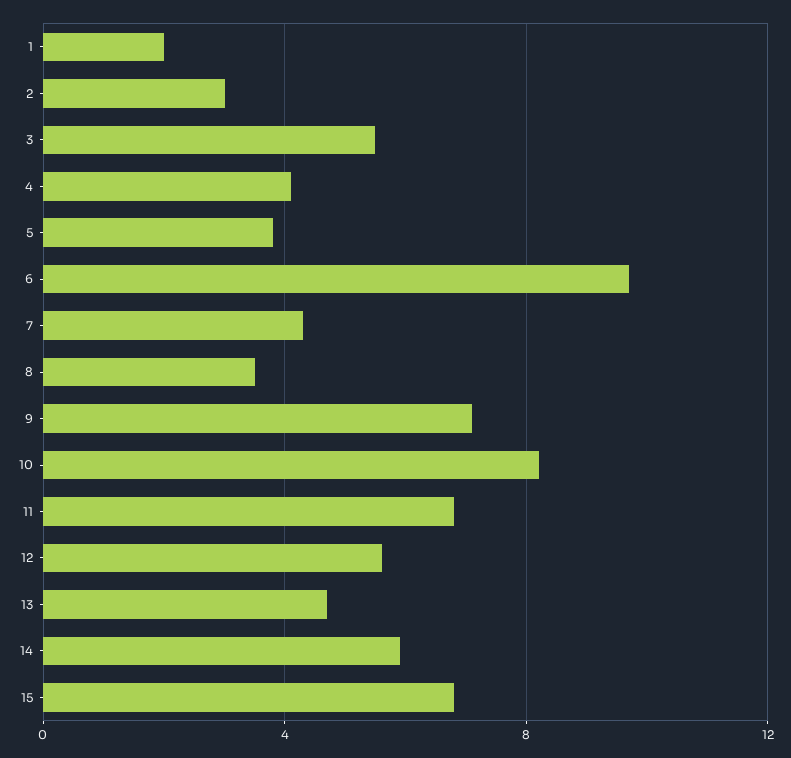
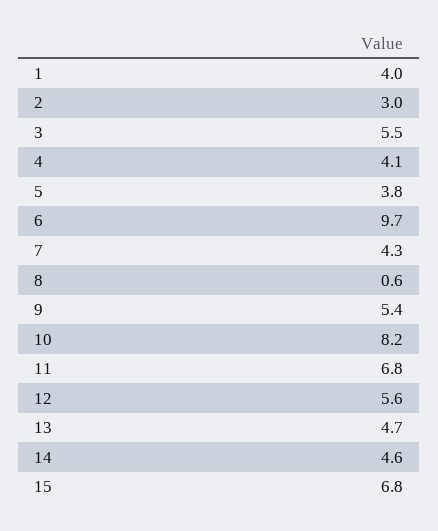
1: 2 -> 4
8: 3.5 -> 0.6
9: 7 -> 5.4
14: 6 -> 4.6

